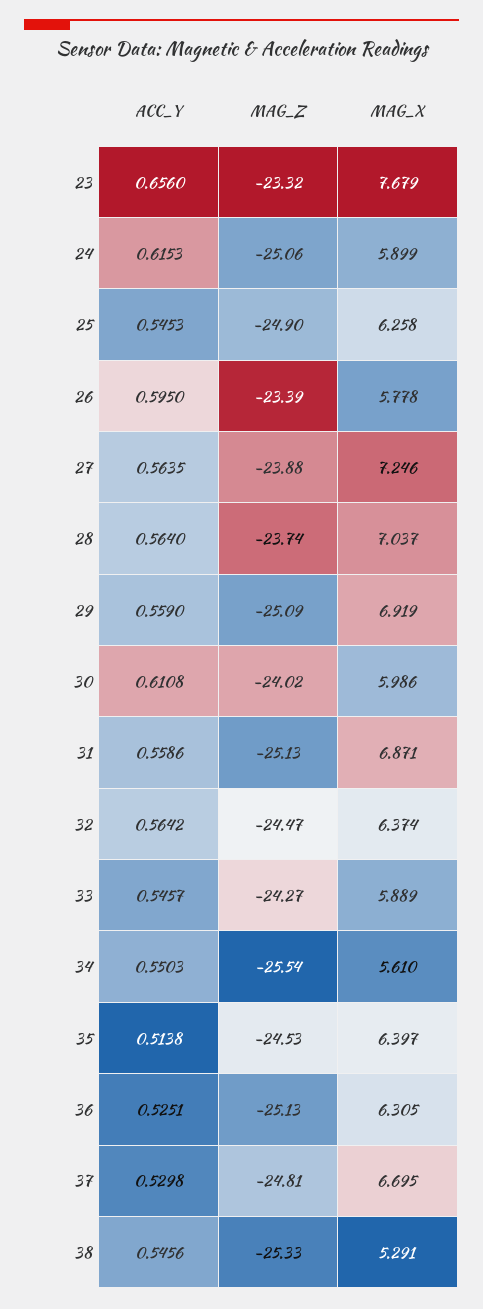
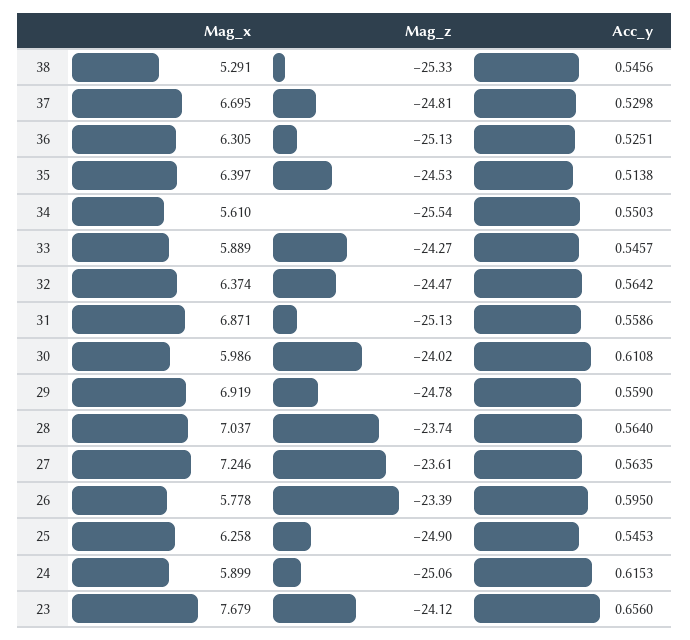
MAG_Z, 23: -23.32 -> -24.12
MAG_Z, 27: -23.88 -> -23.61
MAG_Z, 29: -25.09 -> -24.78

